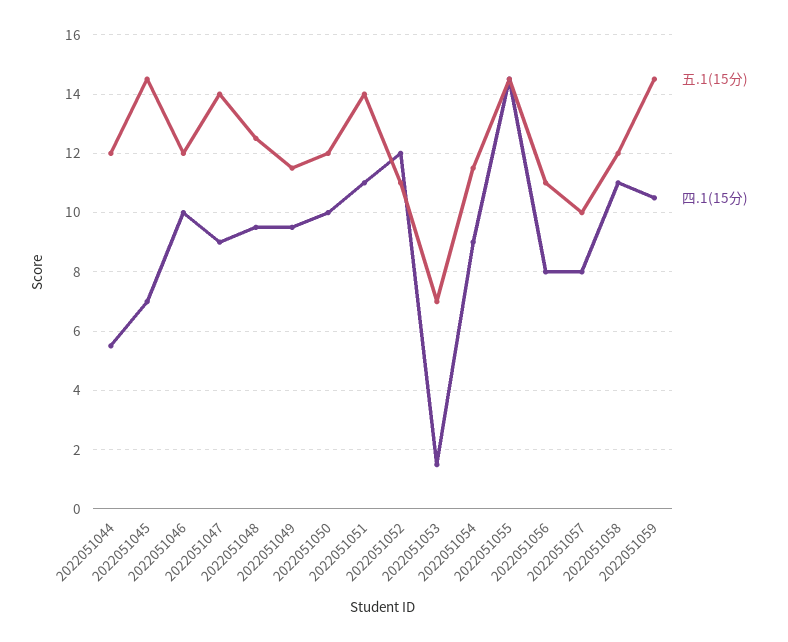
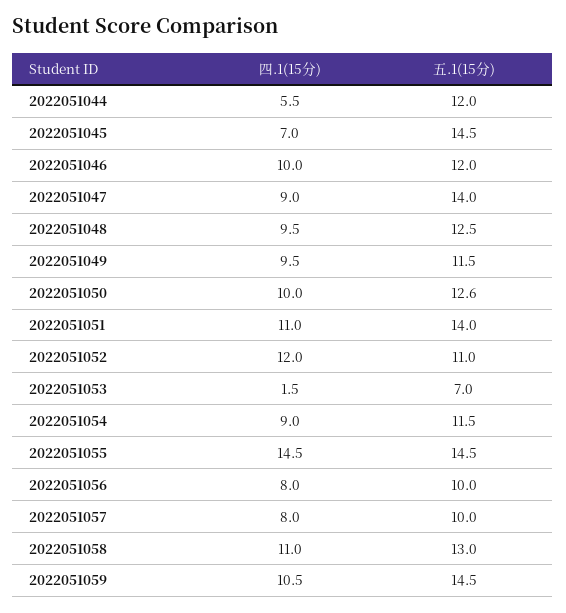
五.1(15分), 2022051050: 12 -> 12.6
五.1(15分), 2022051056: 11 -> 10
五.1(15分), 2022051058: 12 -> 13

